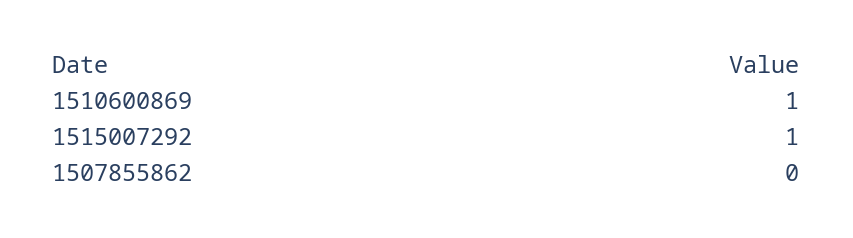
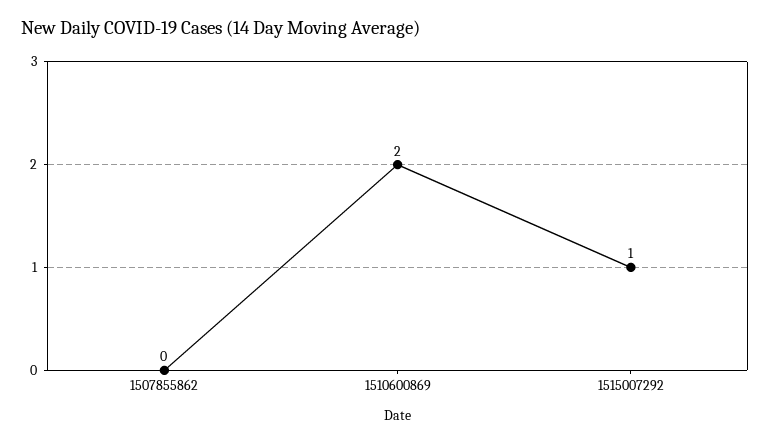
1510600869: 1 -> 2

